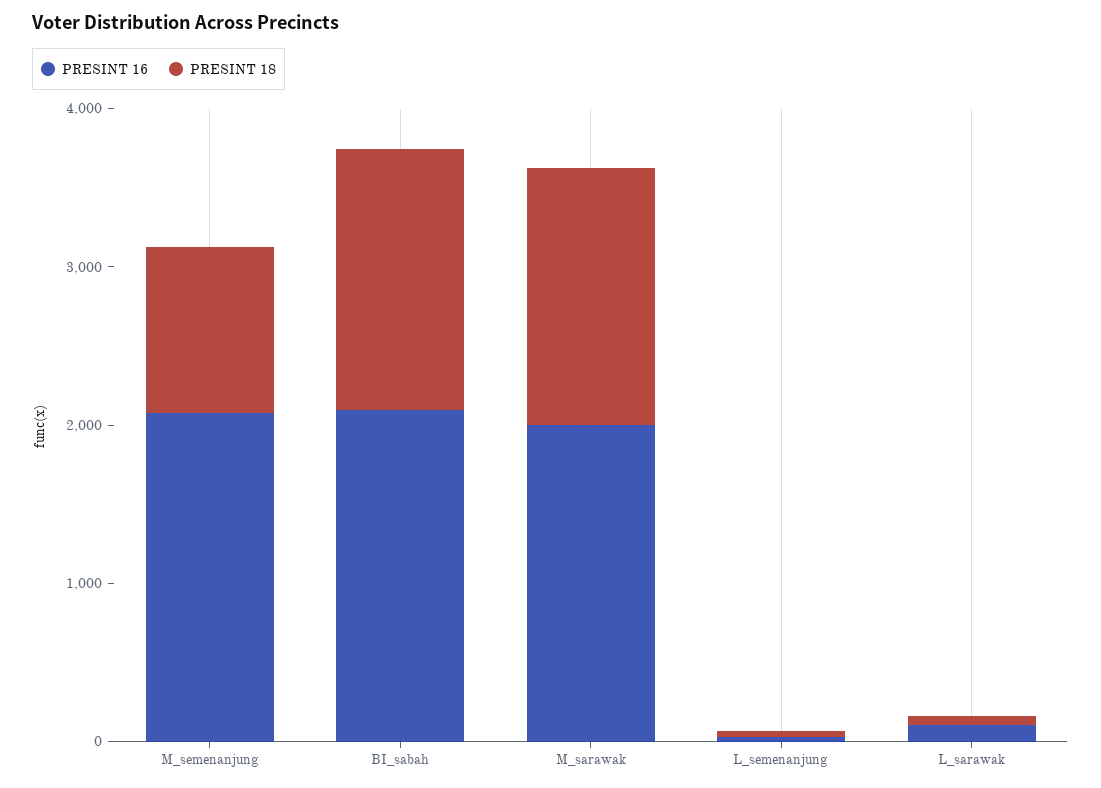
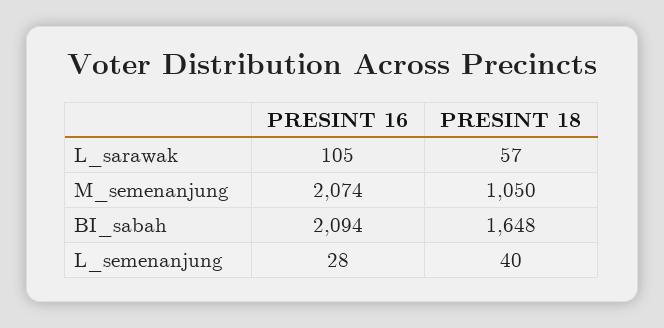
PRESINT 16, M_sarawak: 2000 -> none
PRESINT 18, M_sarawak: 1600 -> none

